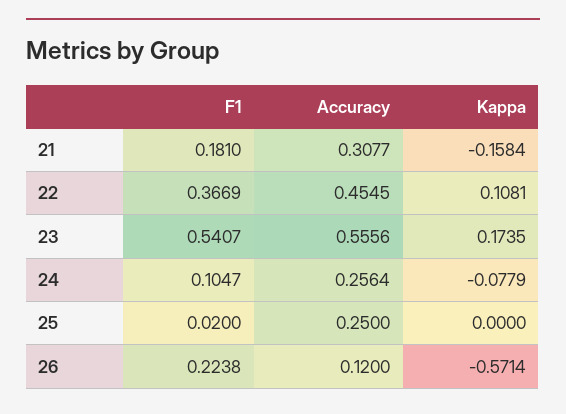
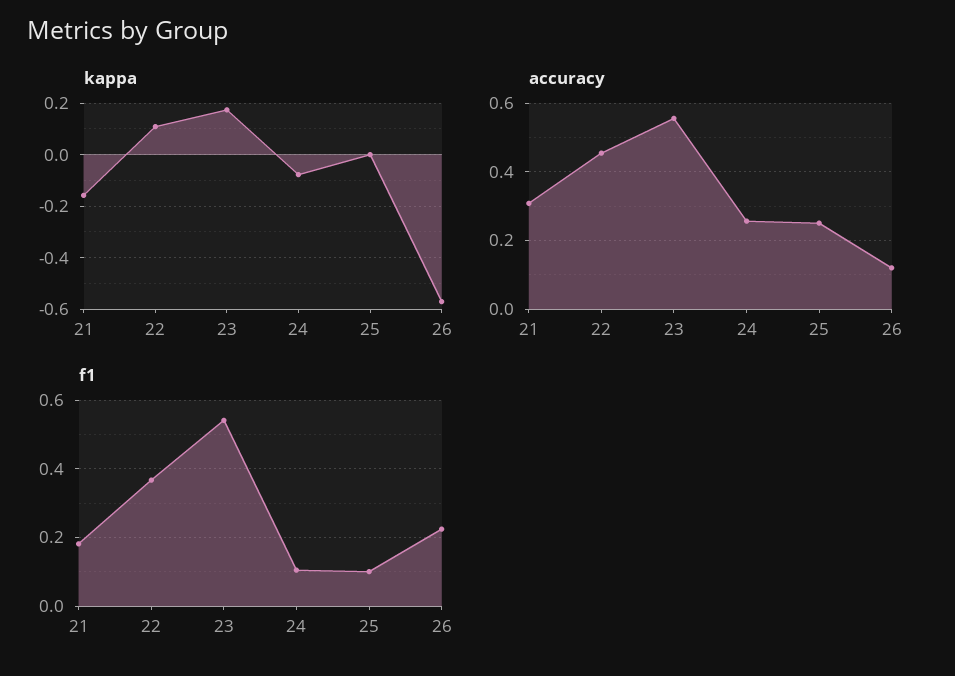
F1, 25: 0.02 -> 0.1

